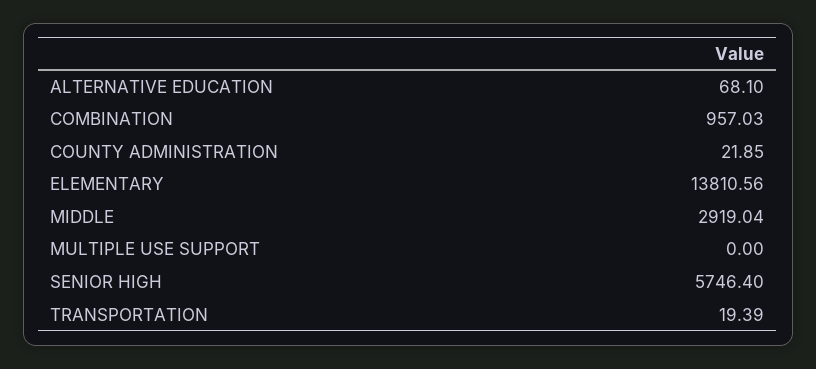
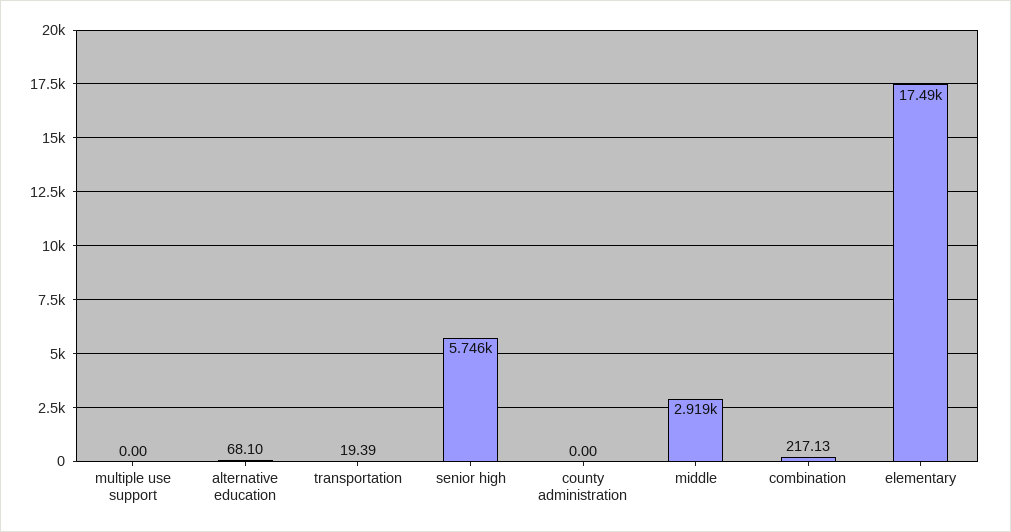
COMBINATION: 957.03 -> 217.13
COUNTY ADMINISTRATION: 21.85 -> 0
ELEMENTARY: 13810.56 -> 17490

